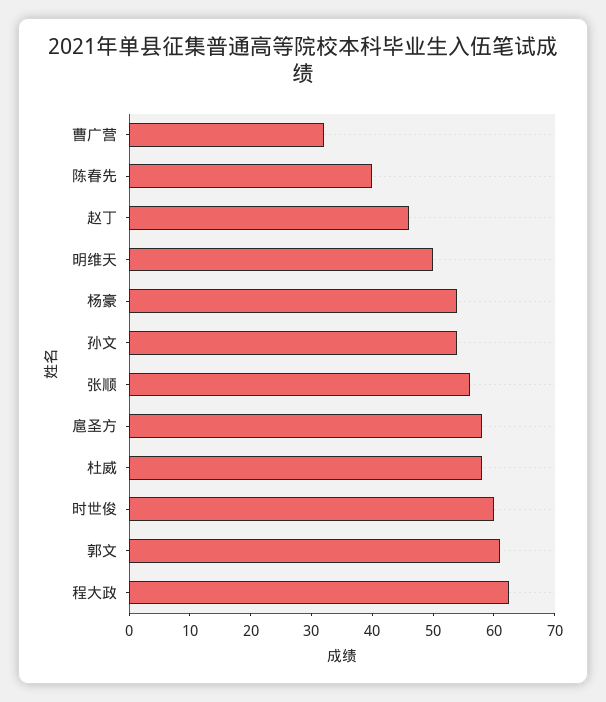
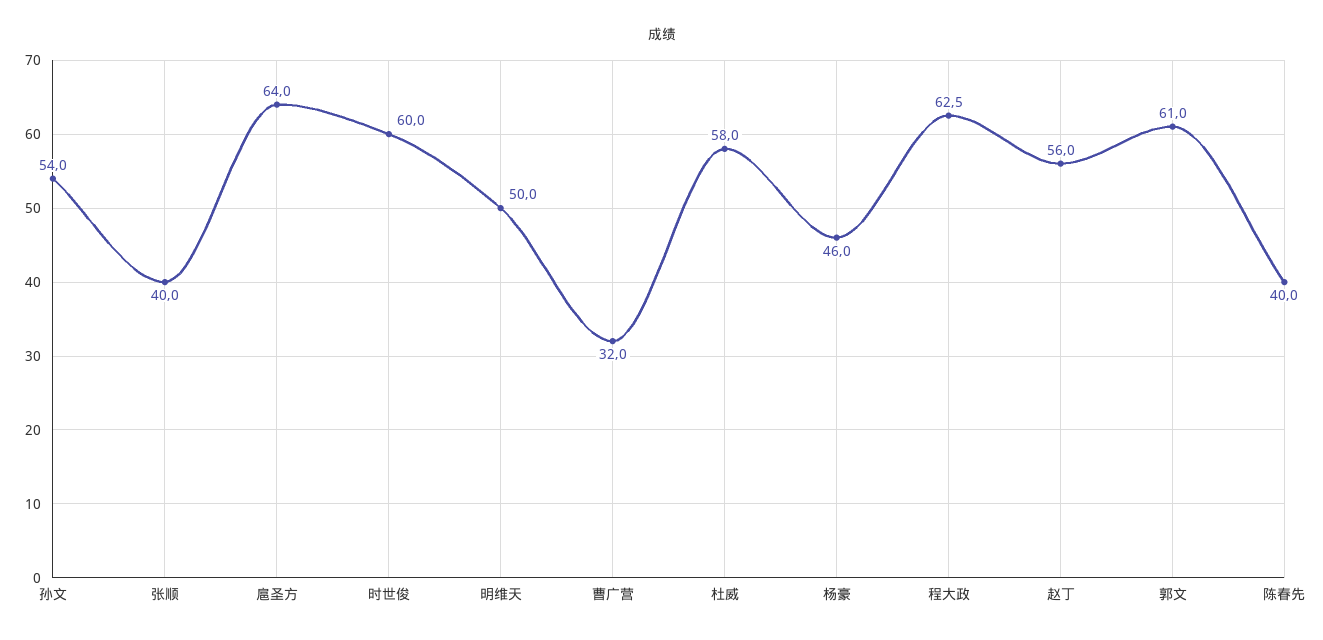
赵丁: 46 -> 56
杨豪: 54 -> 46
张顺: 56 -> 40
扈圣方: 58 -> 64

